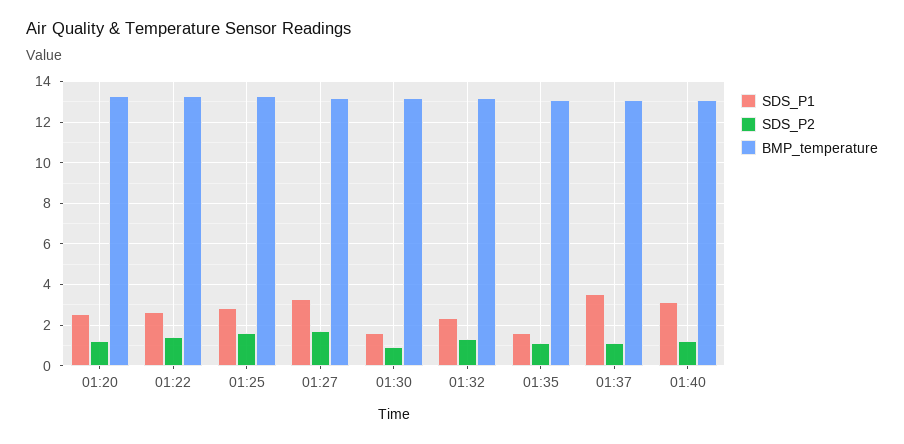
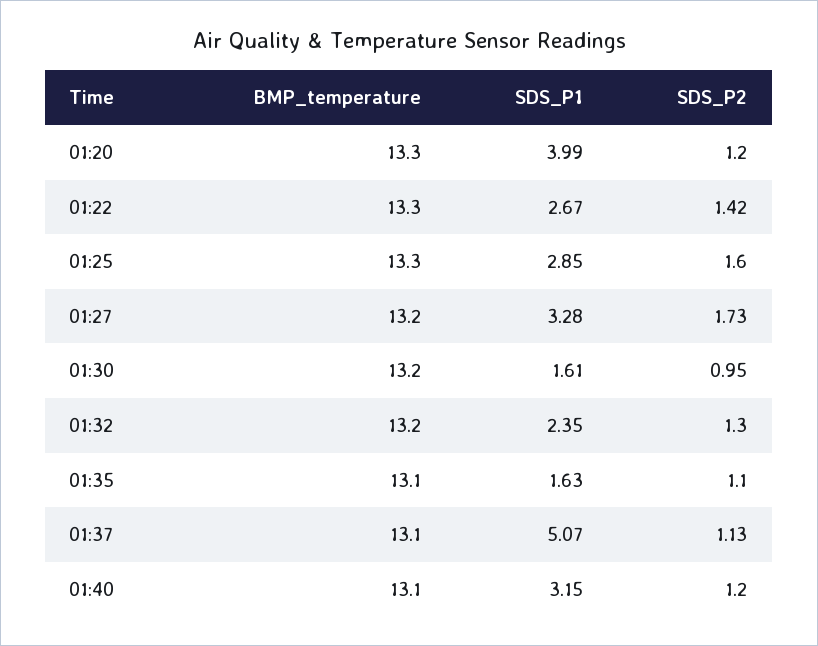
SDS_P1, 01:20: 2.5 -> 3.99
SDS_P1, 01:37: 3.5 -> 5.07

